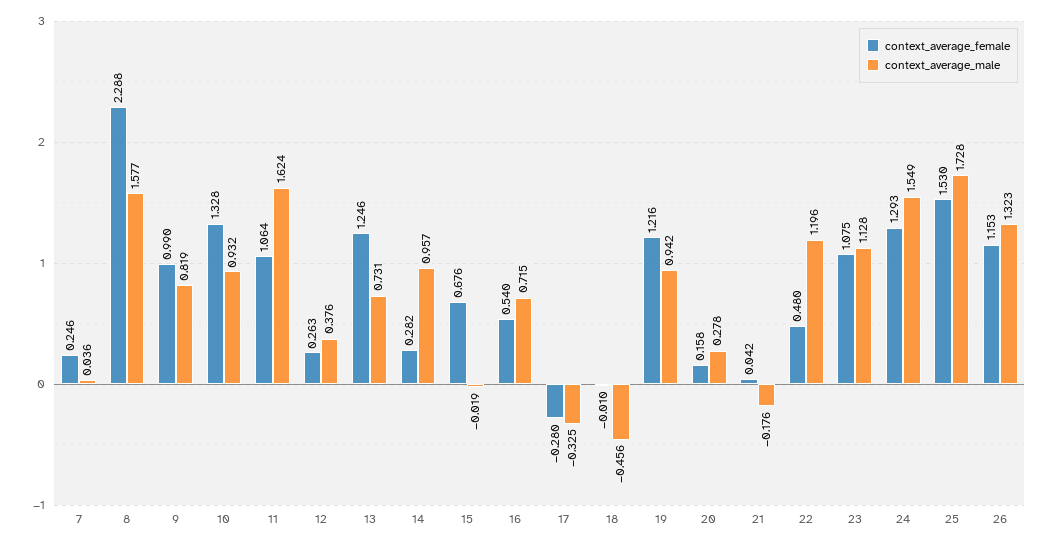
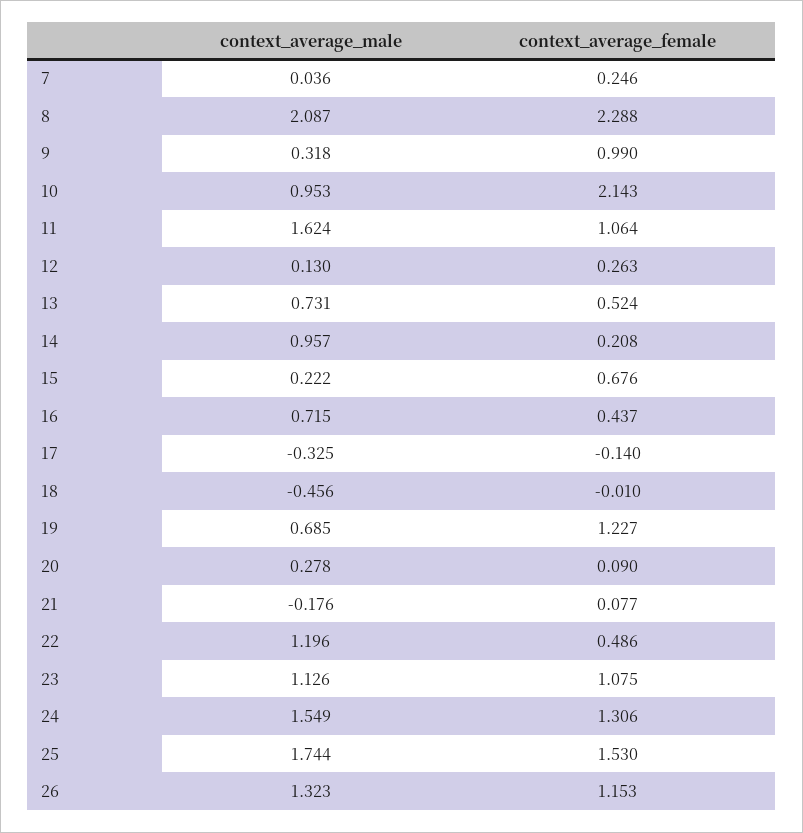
context_average_male, 8: 1.577 -> 2.087
context_average_male, 9: 0.819 -> 0.318
context_average_female, 10: 1.328 -> 2.143
context_average_male, 10: 0.932 -> 0.953
context_average_male, 12: 0.376 -> 0.13
context_average_female, 13: 1.246 -> 0.524
context_average_female, 14: 0.282 -> 0.208
context_average_male, 15: -0.019 -> 0.222
context_average_female, 16: 0.54 -> 0.437
context_average_female, 17: -0.28 -> -0.14
context_average_female, 19: 1.216 -> 1.227
context_average_male, 19: 0.942 -> 0.685
context_average_female, 20: 0.158 -> 0.09
context_average_female, 21: 0.042 -> 0.077
context_average_female, 22: 0.48 -> 0.486
context_average_male, 23: 1.128 -> 1.126
context_average_female, 24: 1.293 -> 1.306
context_average_male, 25: 1.728 -> 1.744

